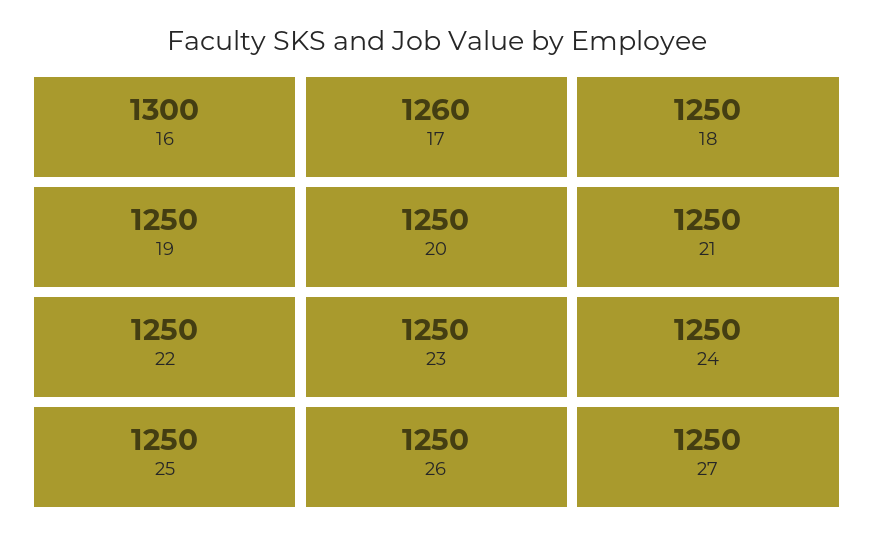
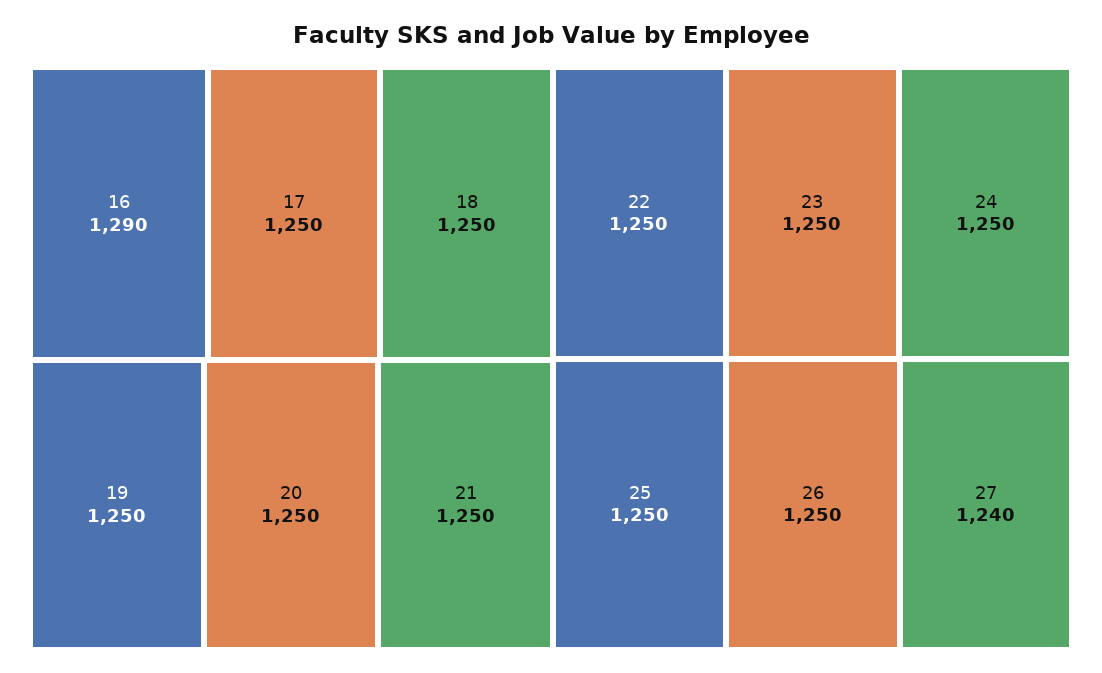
16: 1300 -> 1290
17: 1260 -> 1250
27: 1250 -> 1240

